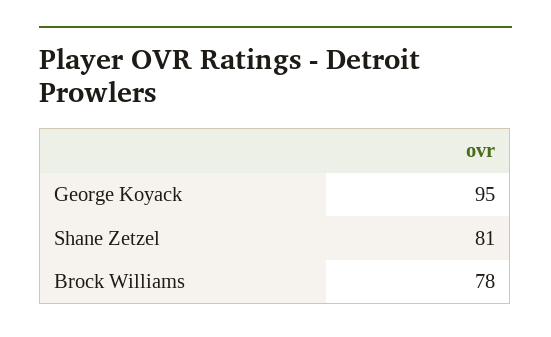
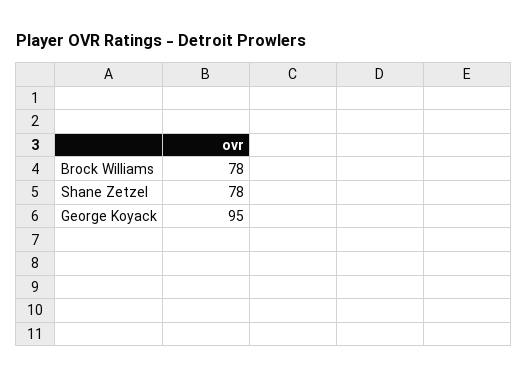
Shane Zetzel: 81 -> 78

